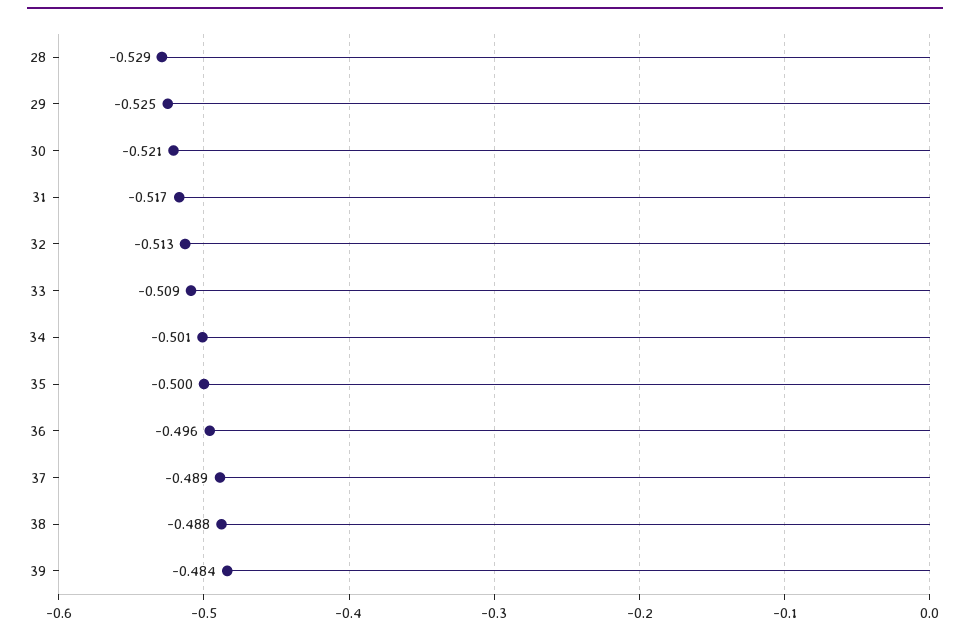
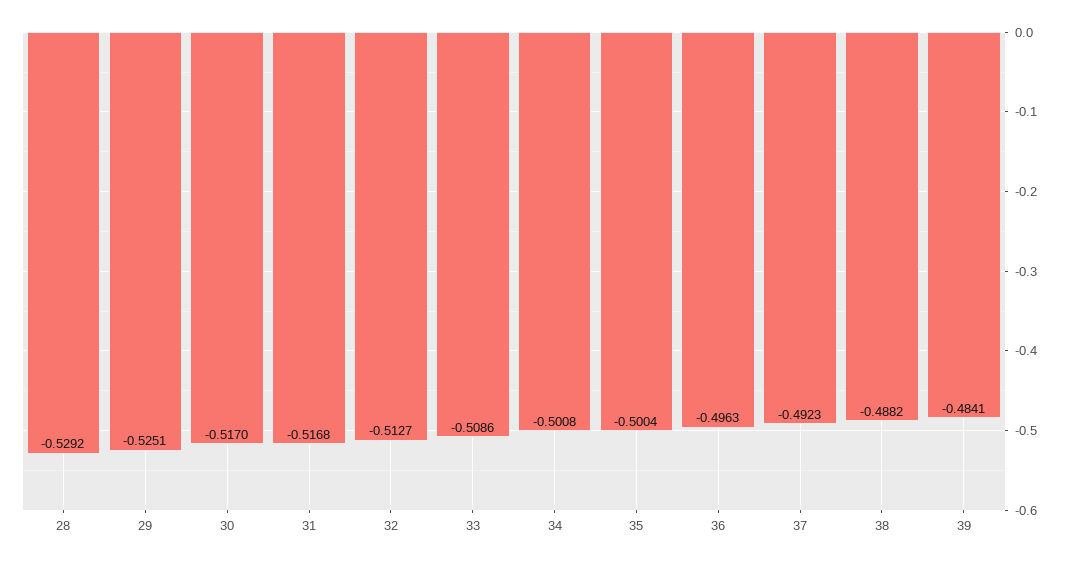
30: -0.521 -> -0.517
37: -0.489 -> -0.4923

